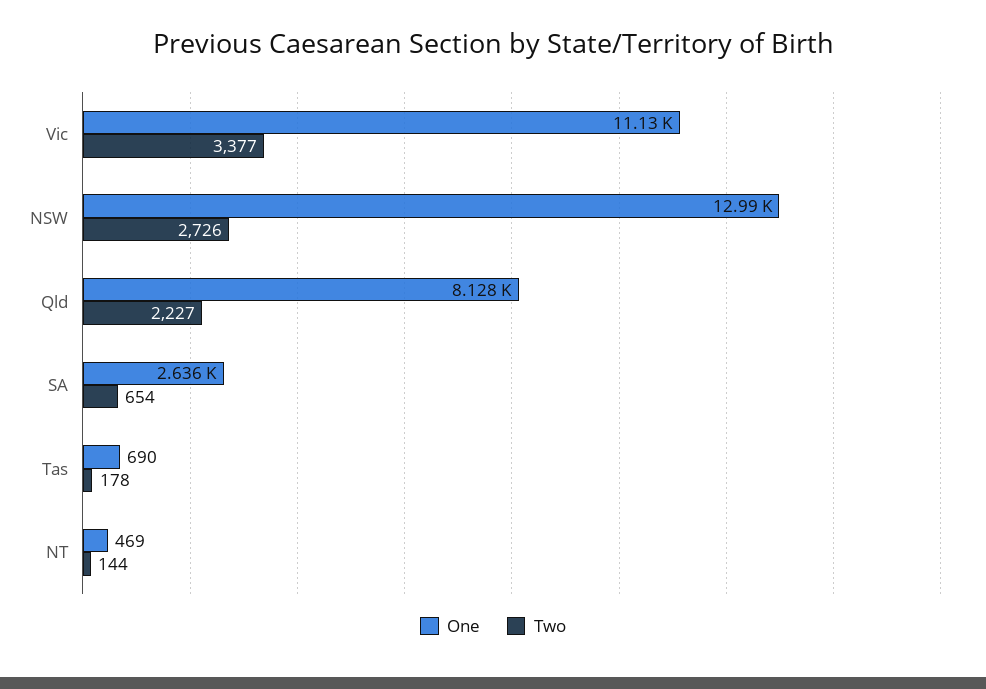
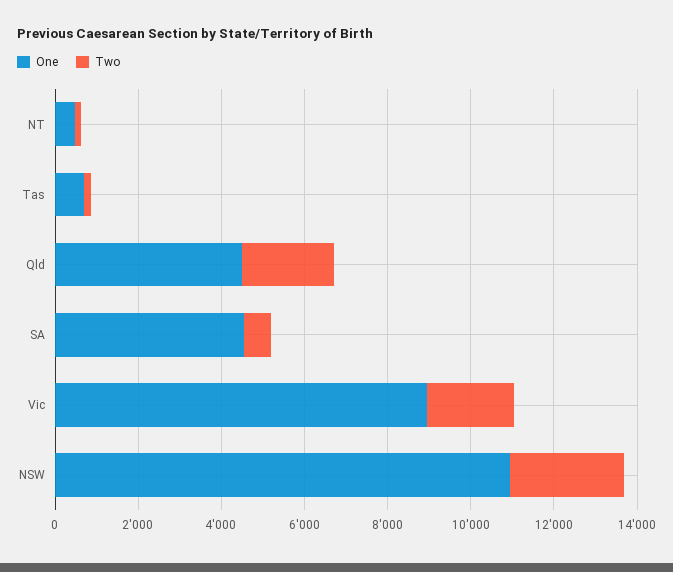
One, Vic: 11130 -> 9000
Two, Vic: 3377 -> 2000
One, NSW: 12990 -> 11000
One, Qld: 8128 -> 4500
One, SA: 2636 -> 4500

